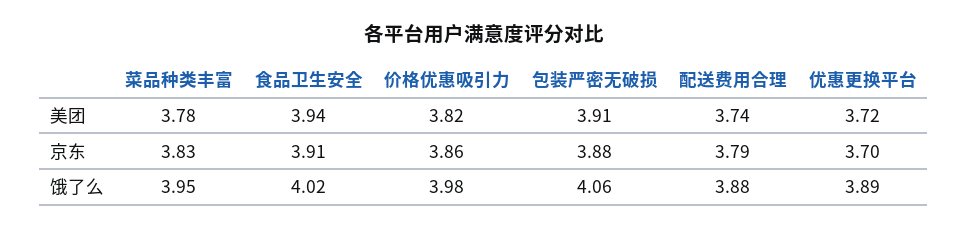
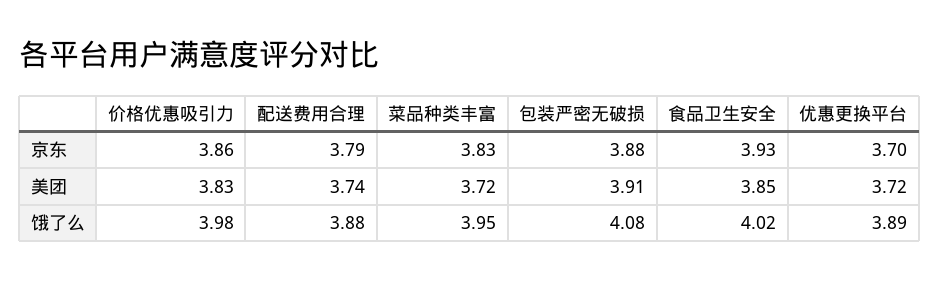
菜品种类丰富, 美团: 3.78 -> 3.72
食品卫生安全, 美团: 3.94 -> 3.85
价格优惠吸引力, 美团: 3.82 -> 3.83
食品卫生安全, 京东: 3.91 -> 3.93
包装严密无破损, 饿了么: 4.06 -> 4.08

